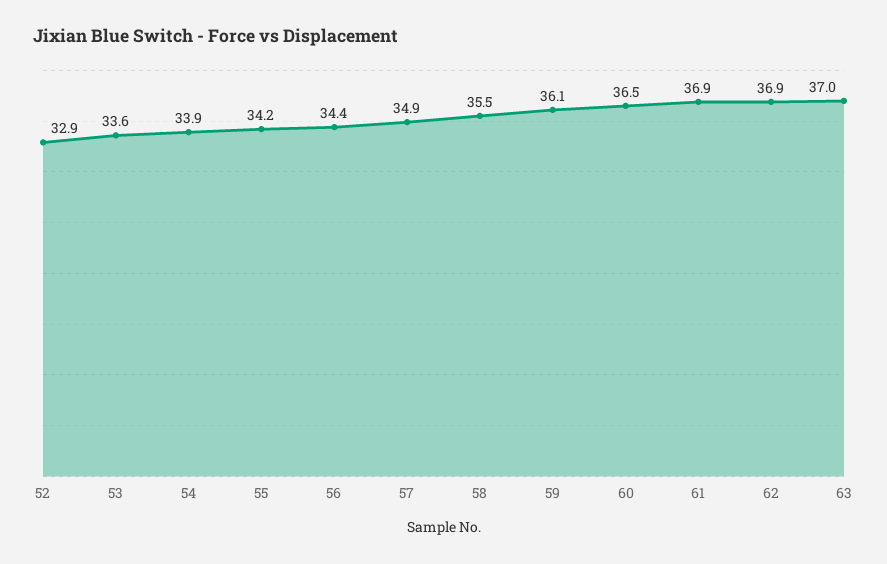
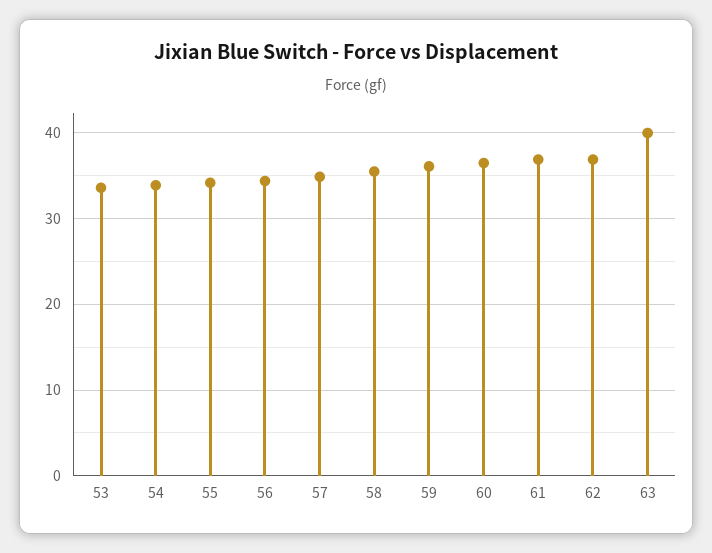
52: 32.9 -> none
63: 37 -> 40

